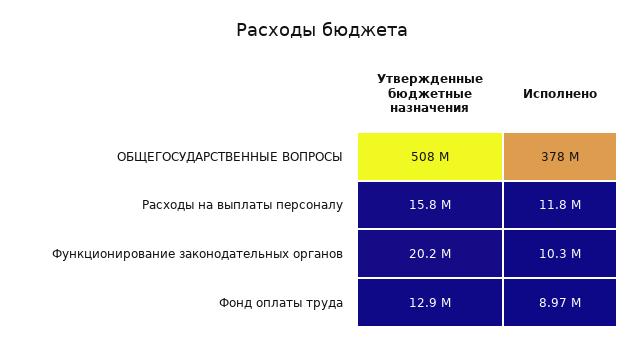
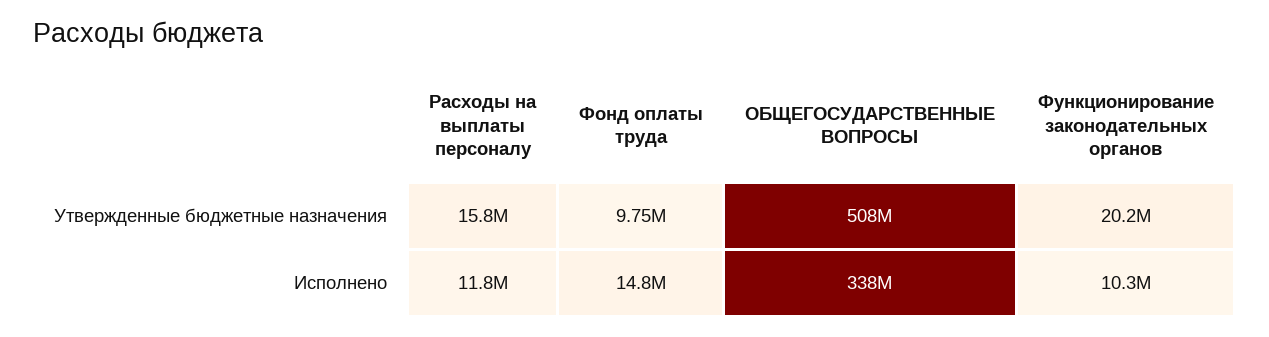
Исполнено, ОБЩЕГОСУДАРСТВЕННЫЕ ВОПРОСЫ: 378000000 -> 338000000
Утвержденные бюджетные назначения, Фонд оплаты труда: 12900000 -> 9750000
Исполнено, Фонд оплаты труда: 8970000 -> 14800000

